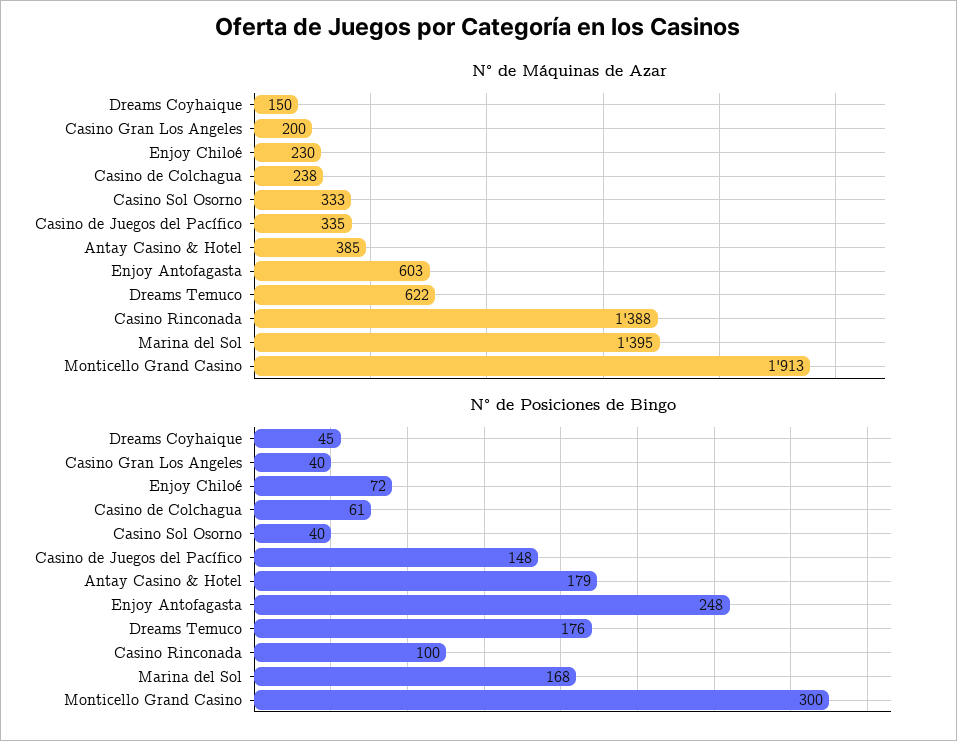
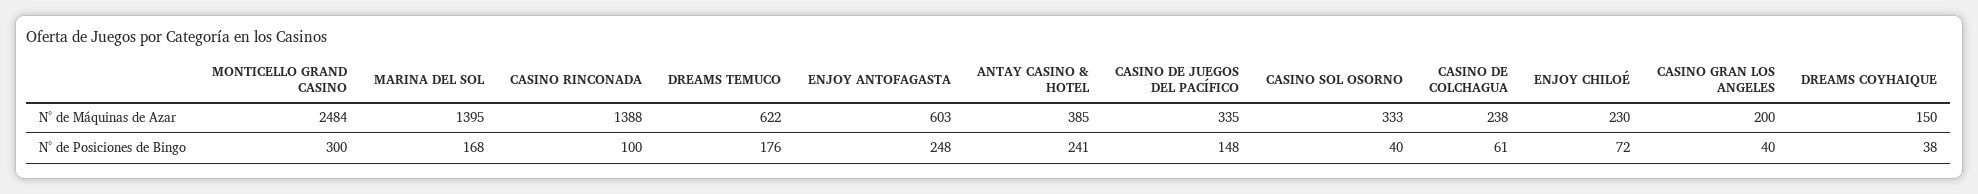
N° de Máquinas de Azar, Monticello Grand Casino: 1913 -> 2484
N° de Posiciones de Bingo, Dreams Coyhaique: 45 -> 38
N° de Posiciones de Bingo, Antay Casino & Hotel: 179 -> 241

